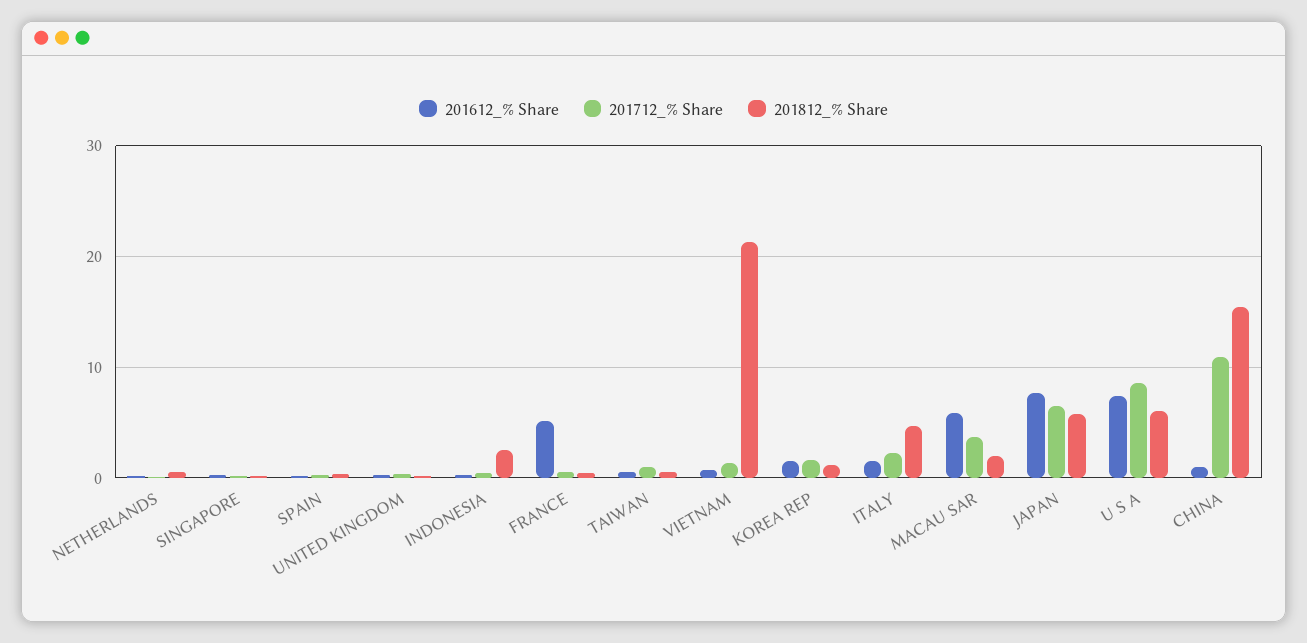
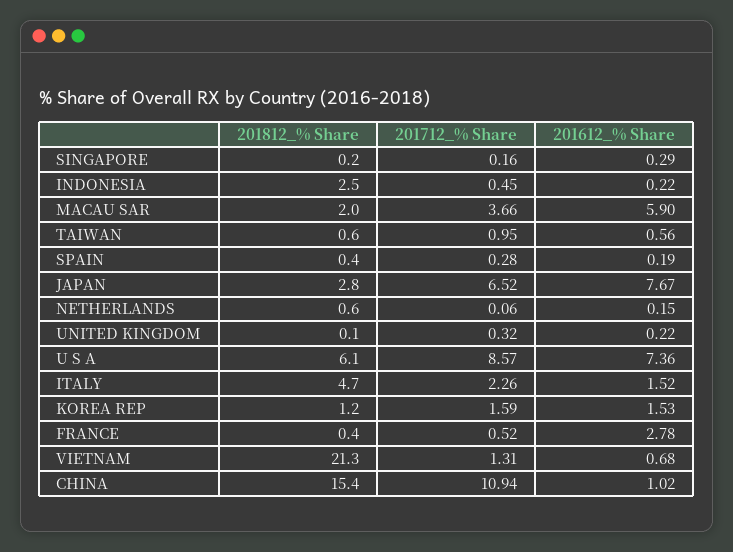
201612_% Share, FRANCE: 5 -> 2.78
201812_% Share, JAPAN: 6 -> 2.8

